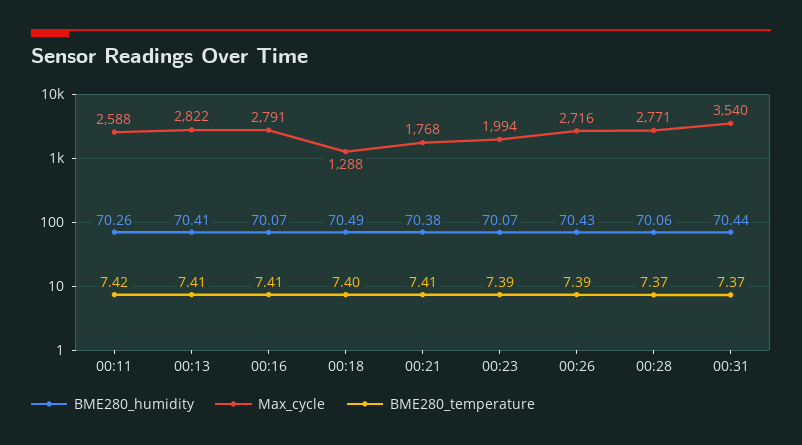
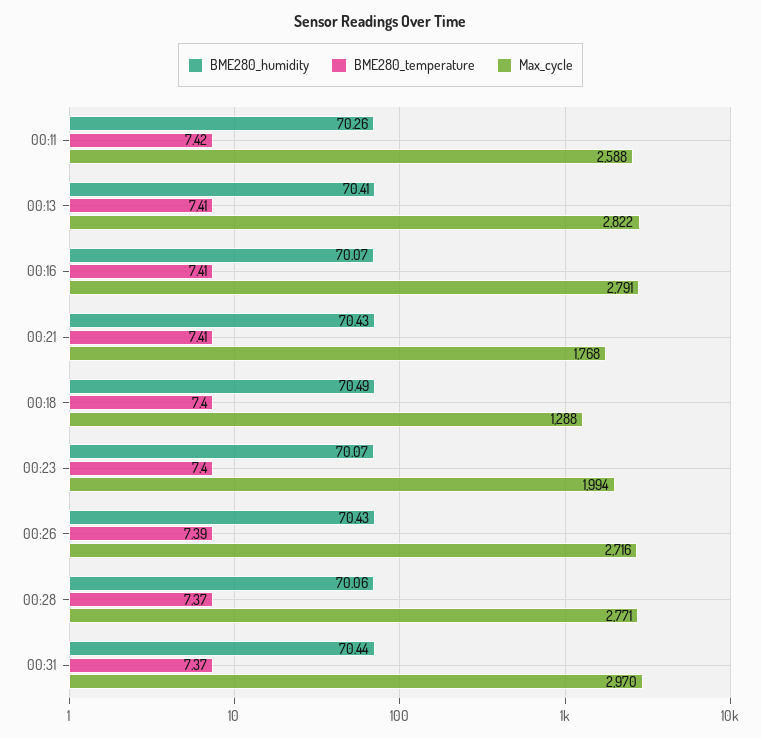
BME280_humidity, 00:21: 70.38 -> 70.43
BME280_temperature, 00:23: 7.39 -> 7.4
Max_cycle, 00:31: 3540 -> 2970

